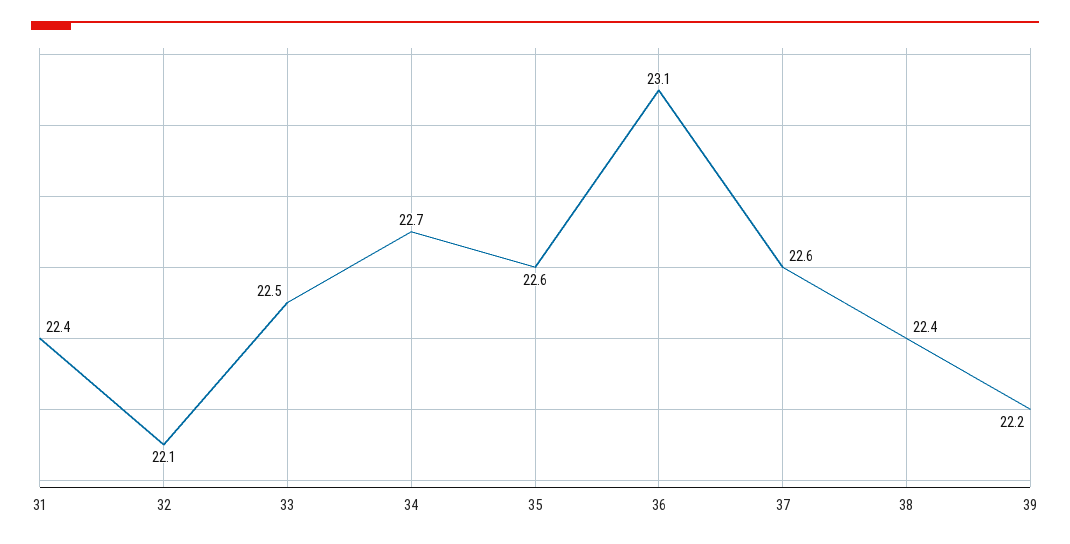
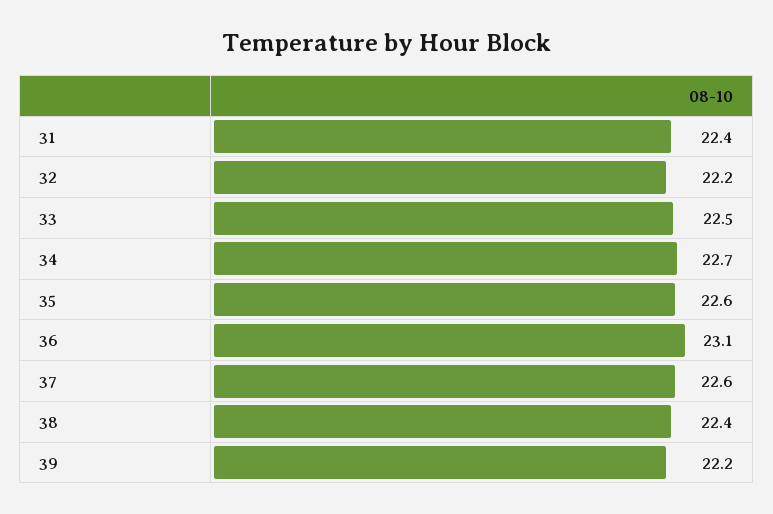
32: 22.1 -> 22.2

